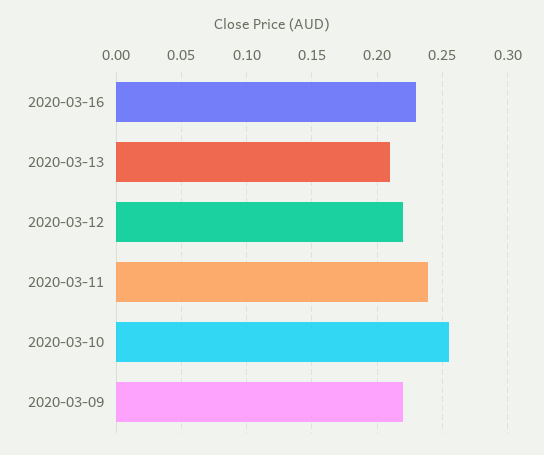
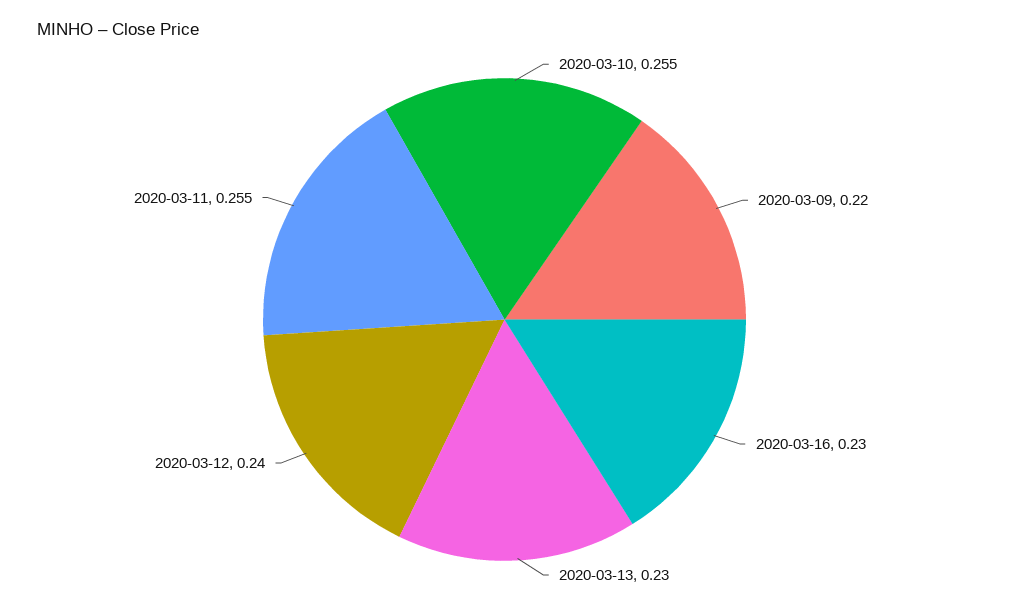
2020-03-13: 0.21 -> 0.23
2020-03-12: 0.22 -> 0.24
2020-03-11: 0.24 -> 0.255

